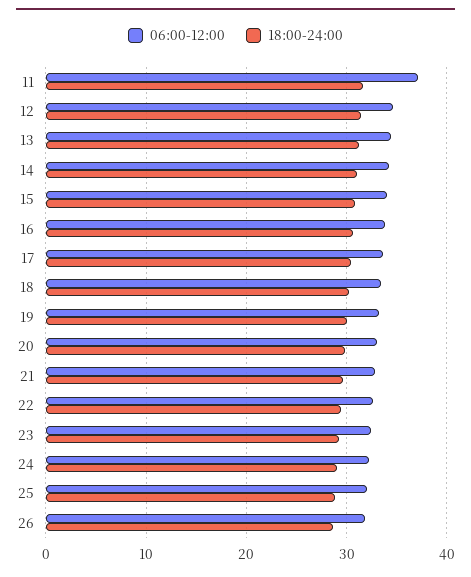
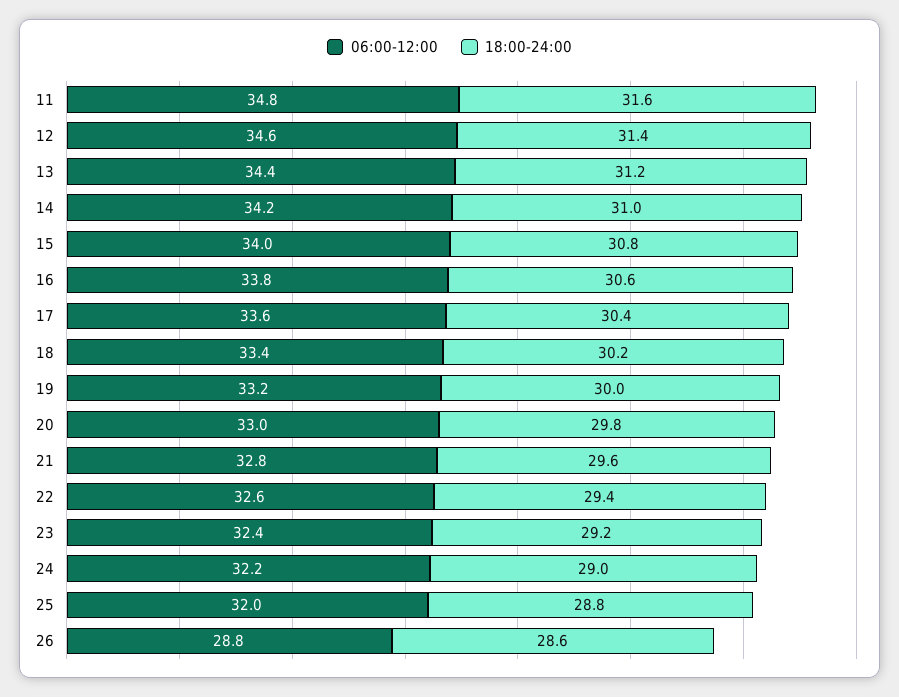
06:00-12:00, 11: 37 -> 34.8
06:00-12:00, 26: 32 -> 28.8

